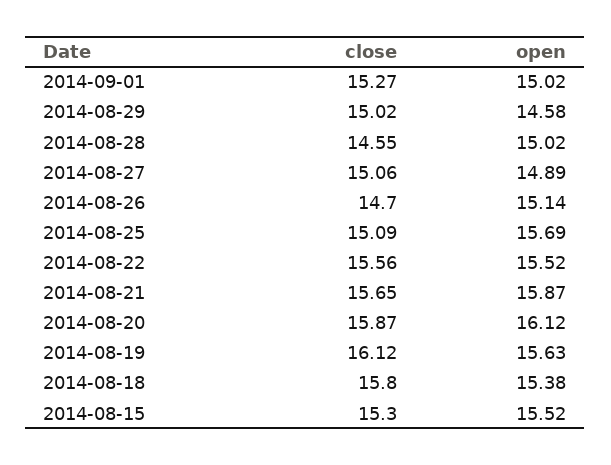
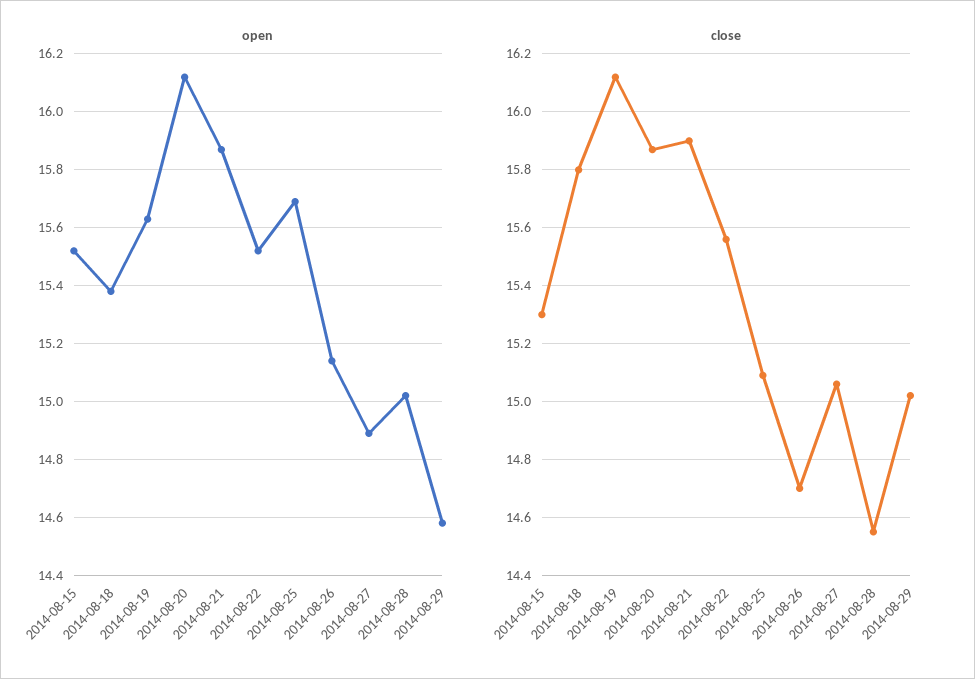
close, 2014-09-01: 15.27 -> none
open, 2014-09-01: 15.02 -> none
close, 2014-08-21: 15.65 -> 15.9

